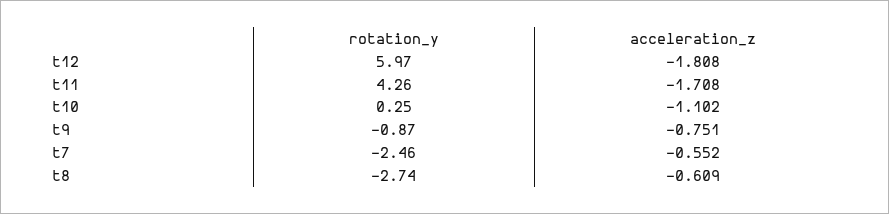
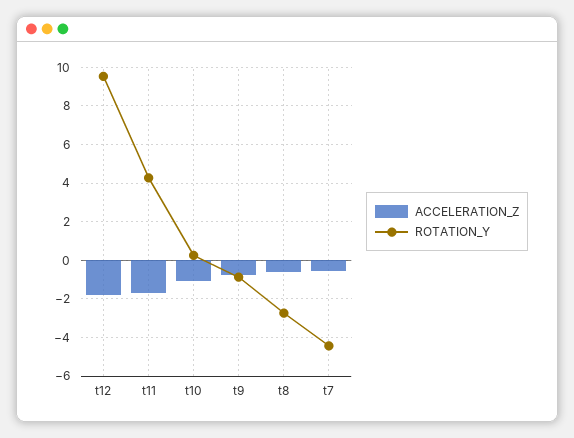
rotation_y, t12: 5.97 -> 9.5
rotation_y, t7: -2.46 -> -4.5

